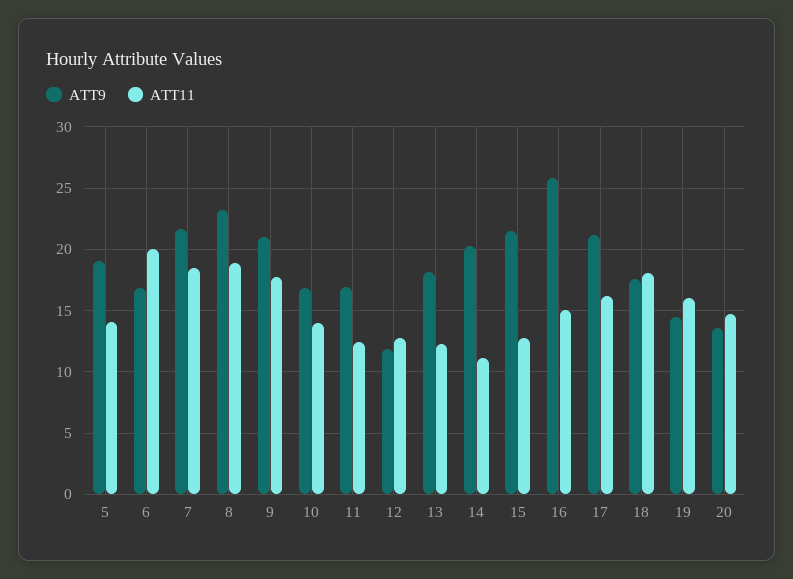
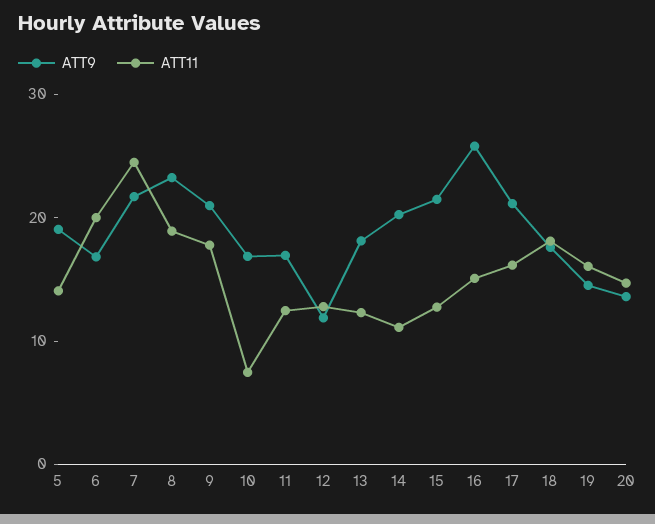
ATT11, 7: 18.5 -> 24
ATT11, 10: 14 -> 8

